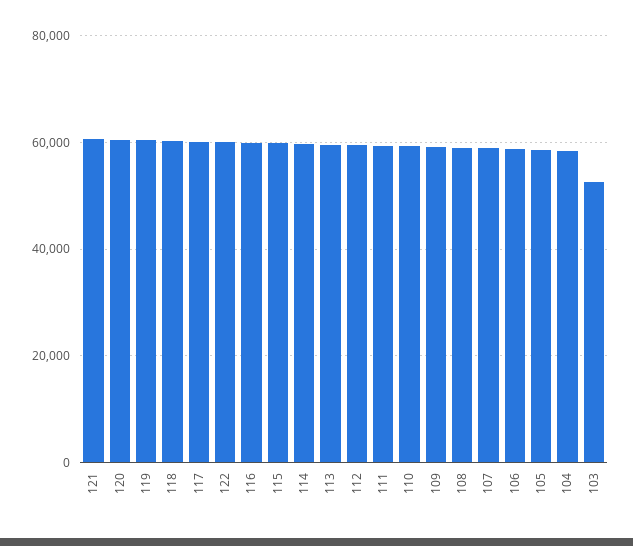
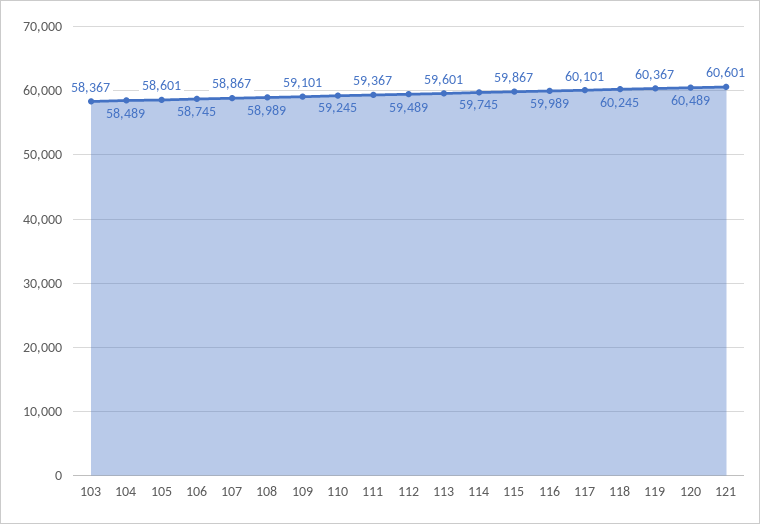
122: 60000 -> none
103: 52000 -> 58367

